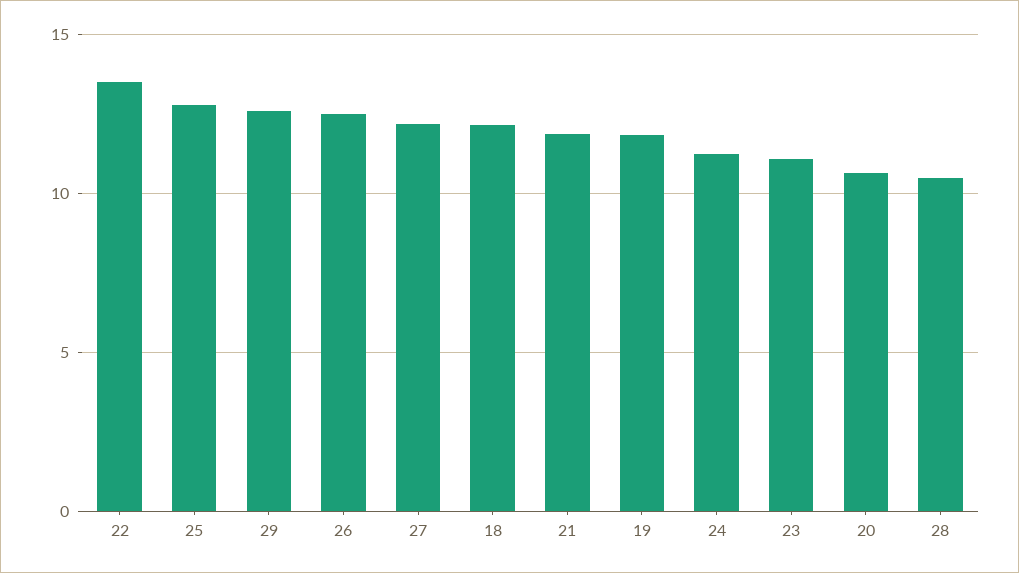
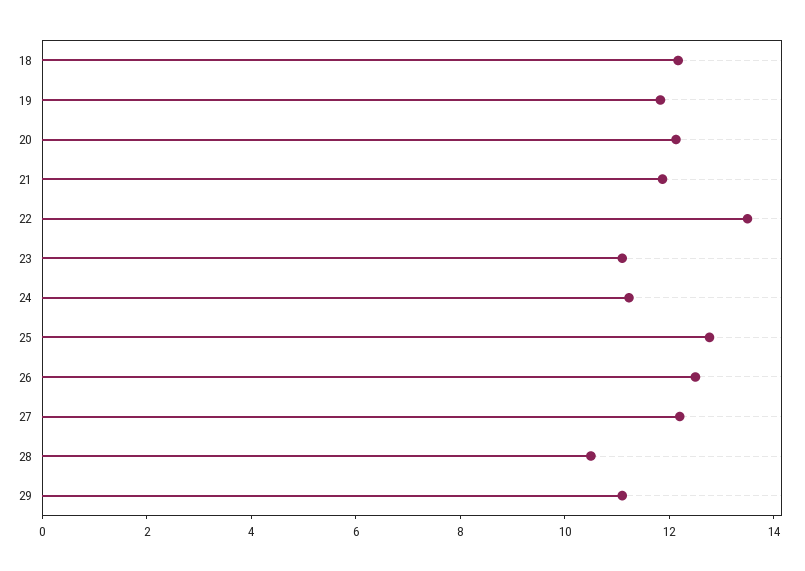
29: 12.5 -> 11
20: 10.5 -> 12

